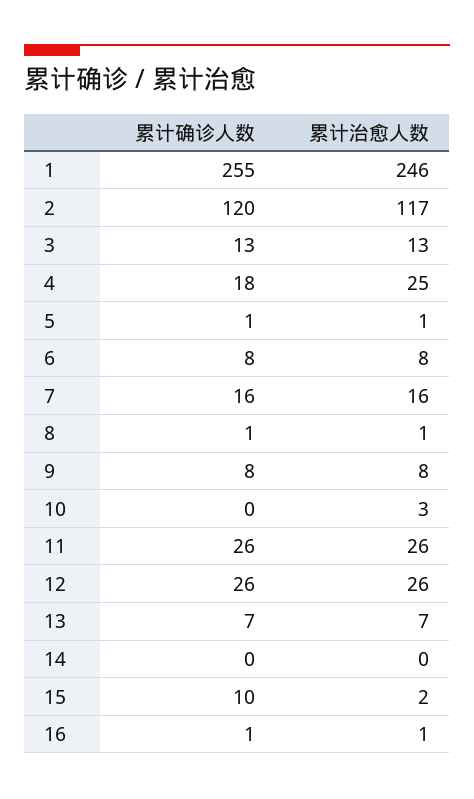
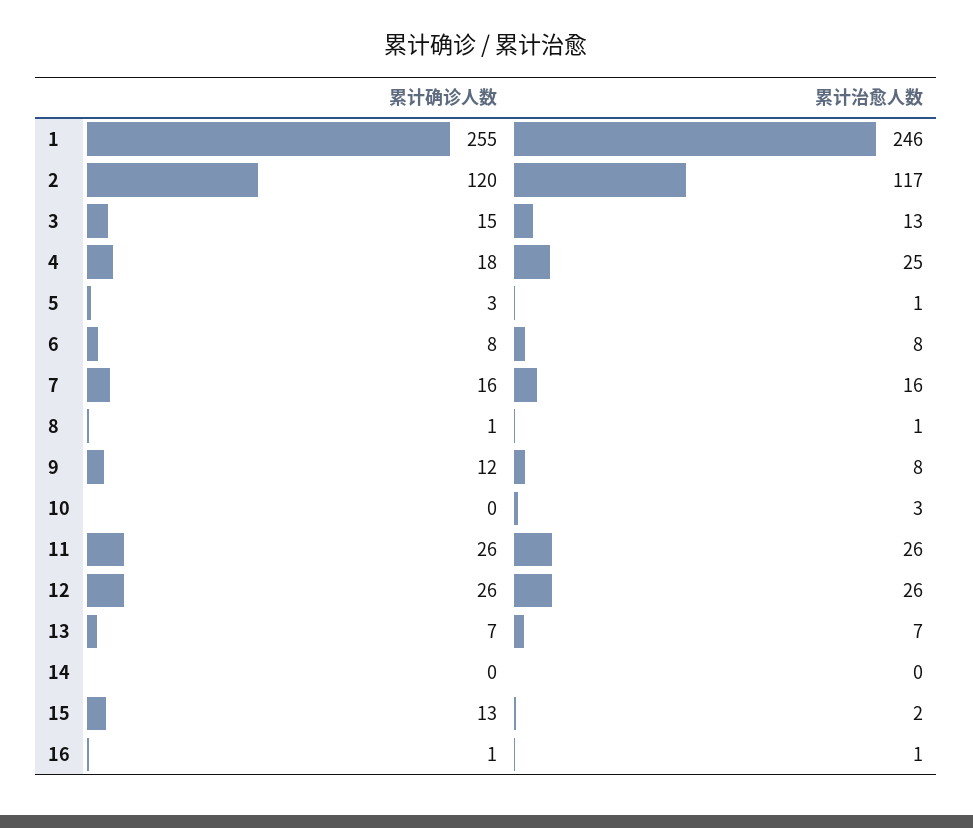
累计确诊人数, 3: 13 -> 15
累计确诊人数, 5: 1 -> 3
累计确诊人数, 9: 8 -> 12
累计确诊人数, 15: 10 -> 13

